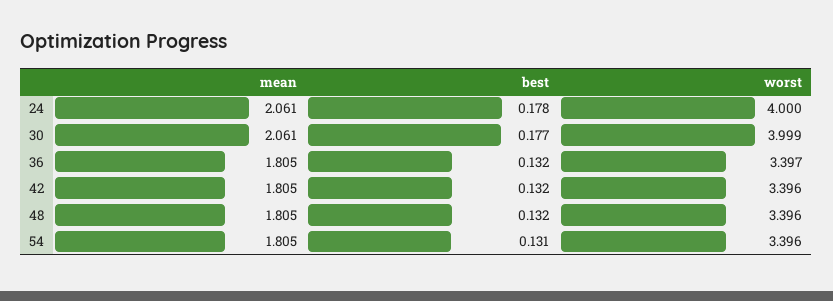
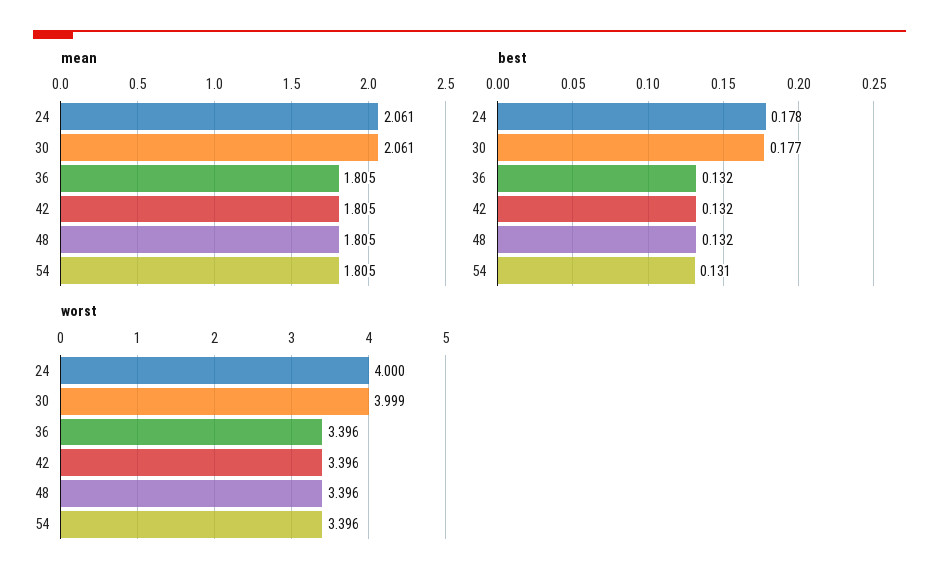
worst, 36: 3.397 -> 3.396

